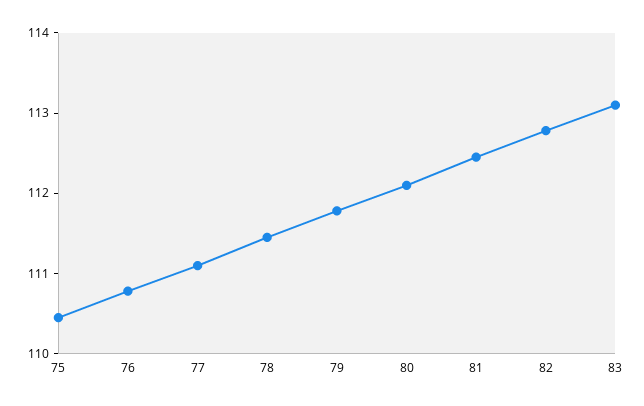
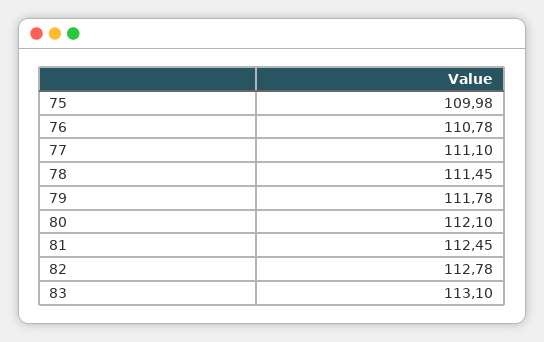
75: 110.4 -> 109.98

